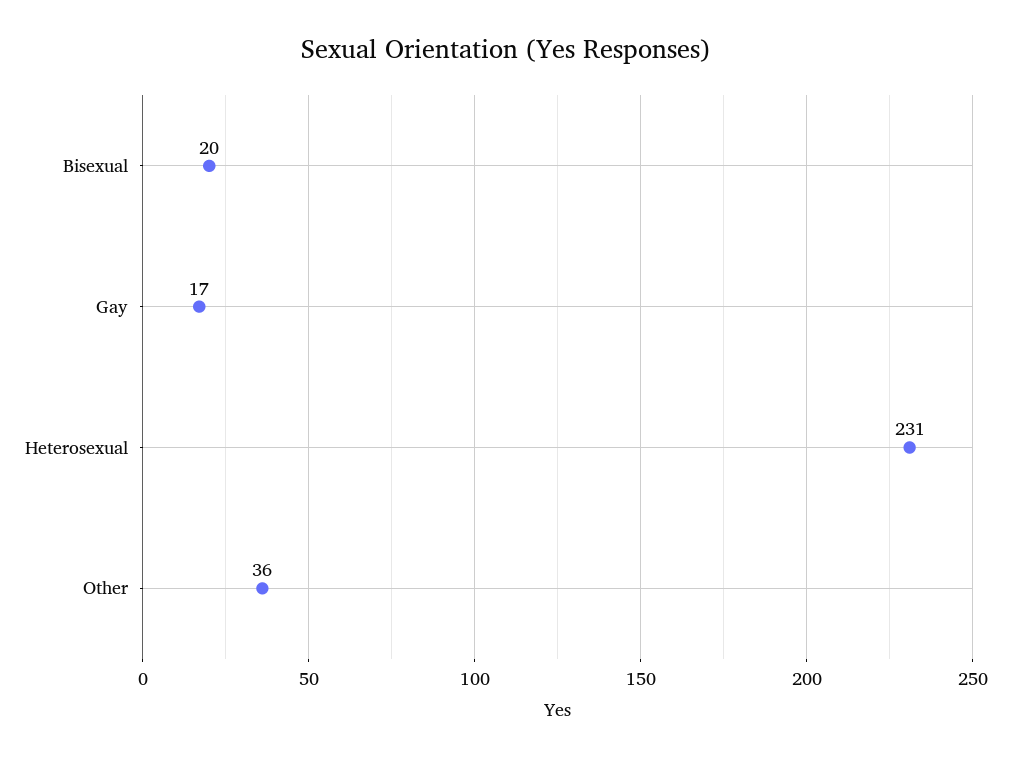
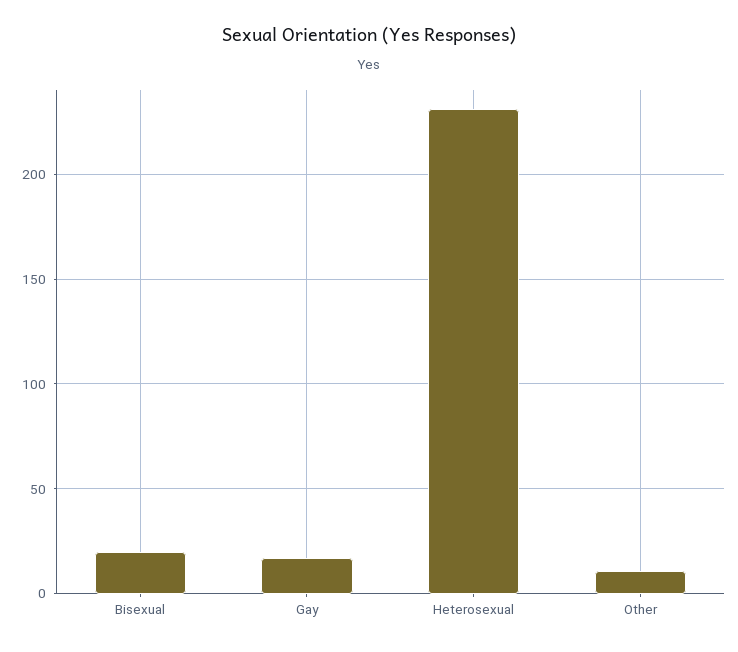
Other: 36 -> 10

